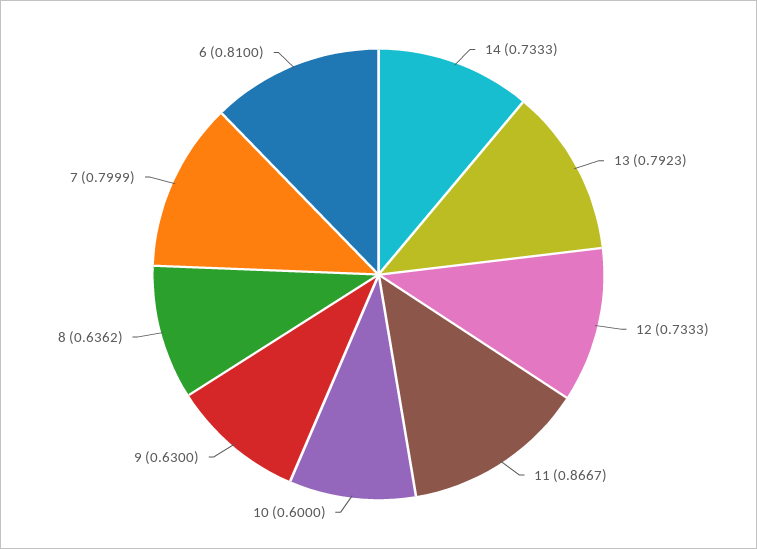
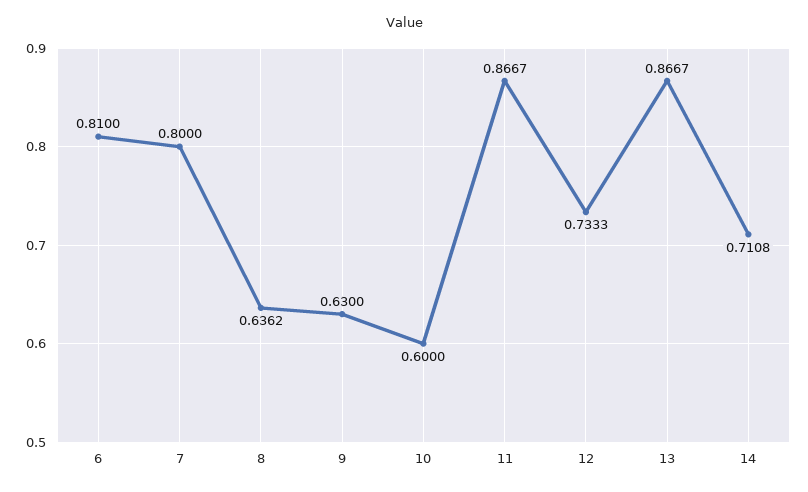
14: 0.7333 -> 0.7108
13: 0.7923 -> 0.8667
7: 0.7999 -> 0.8

